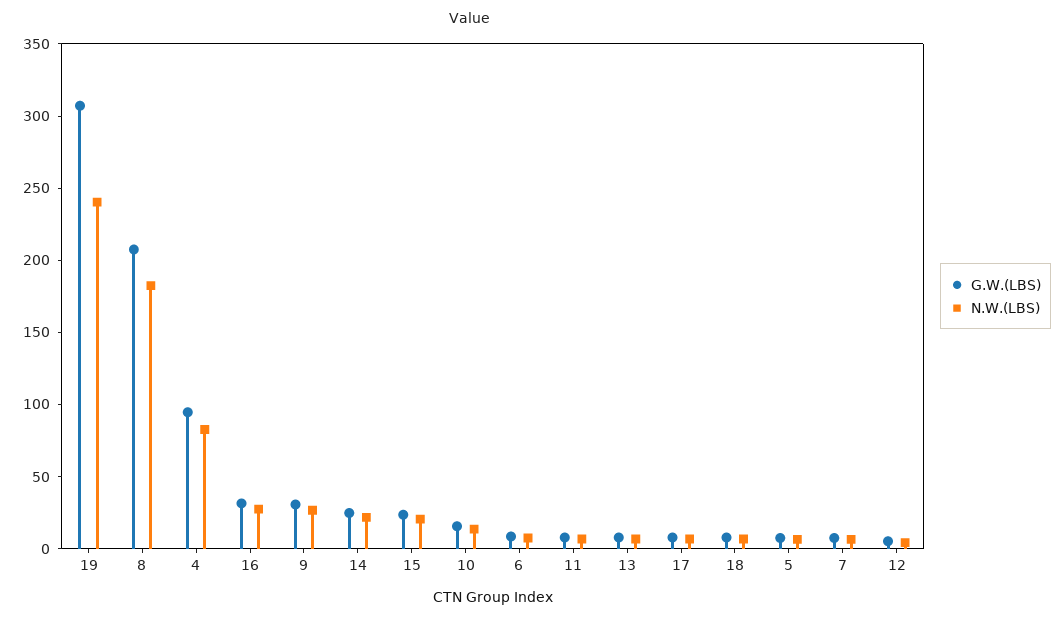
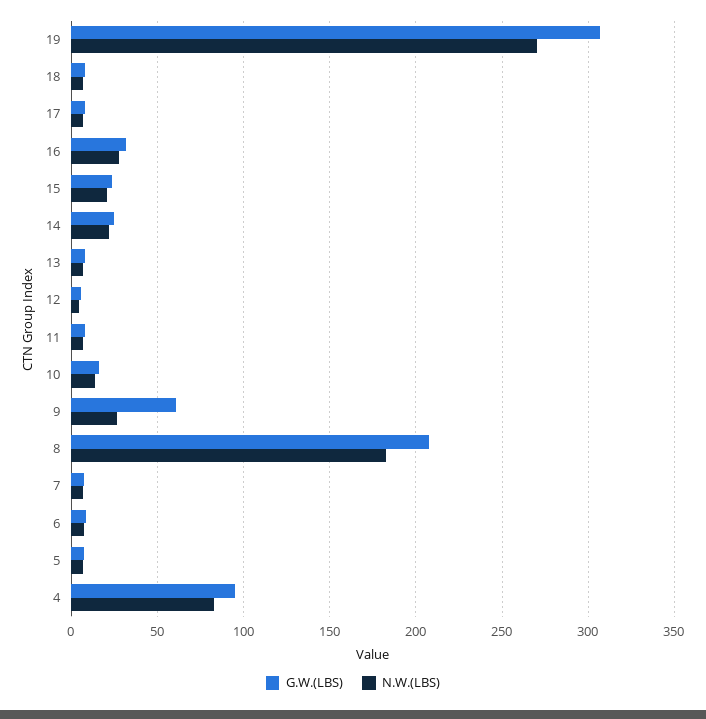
N.W.(LBS), 19: 240 -> 270
G.W.(LBS), 9: 30 -> 60

